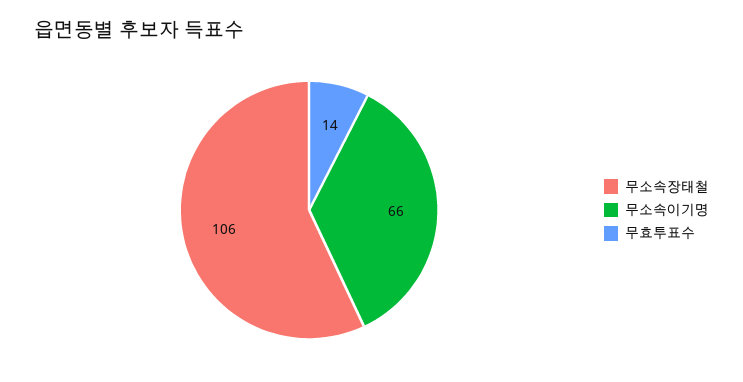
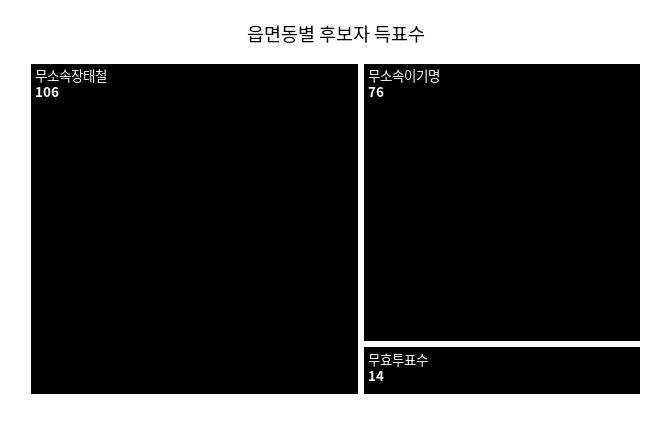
무소속이기명: 66 -> 76

